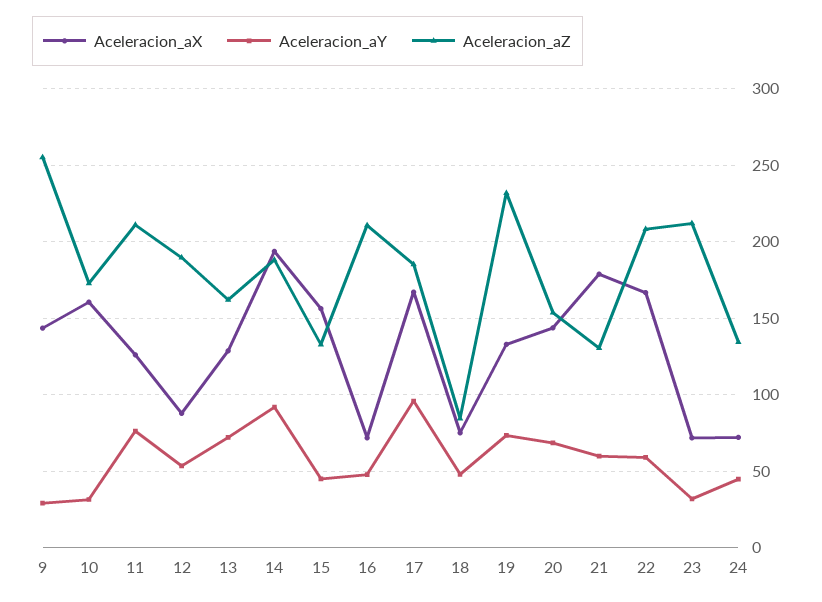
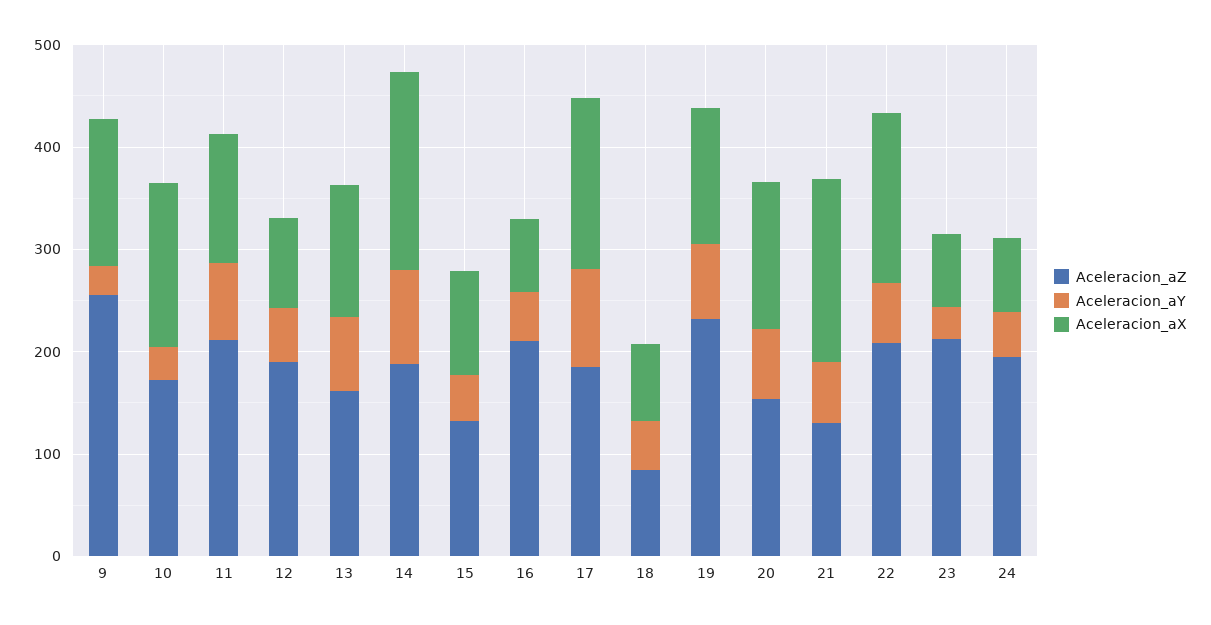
Aceleracion_aX, 15: 155 -> 100
Aceleracion_aZ, 24: 135 -> 200

